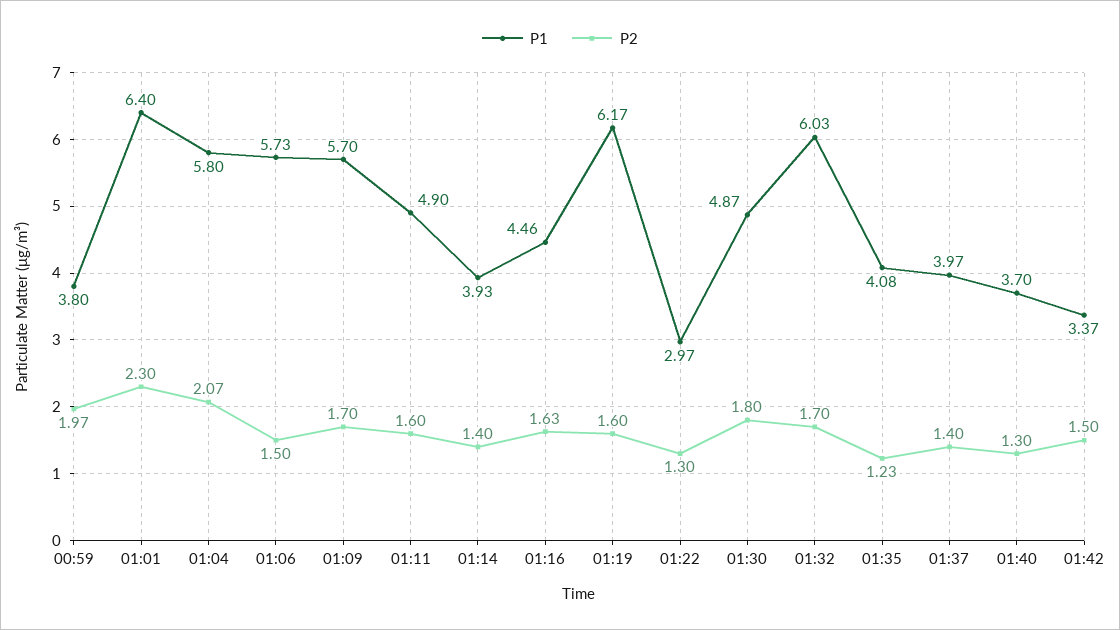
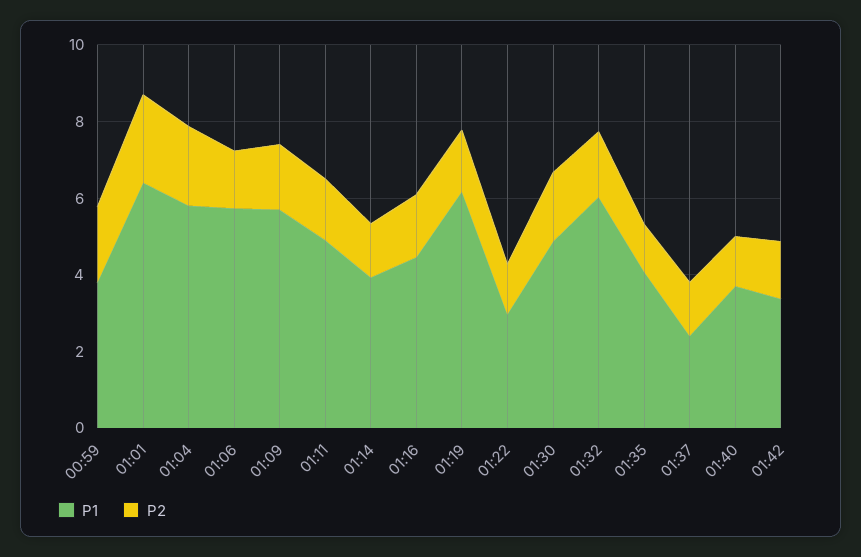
P1, 01:37: 3.97 -> 2.5

